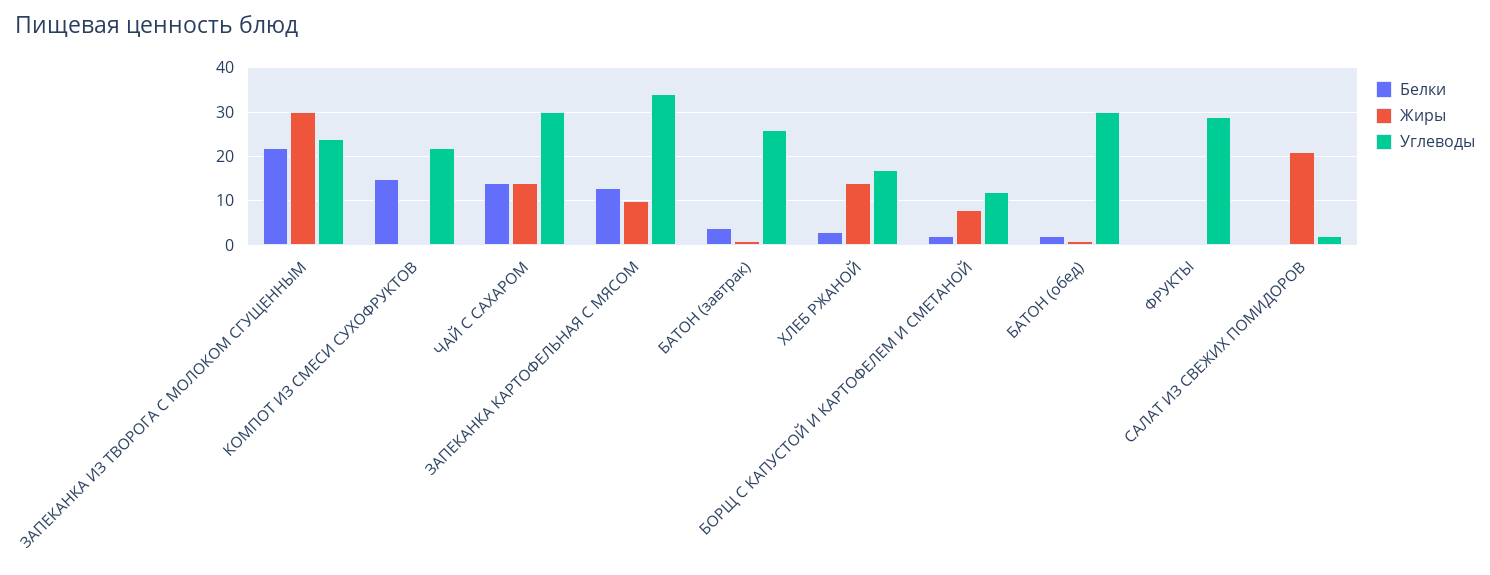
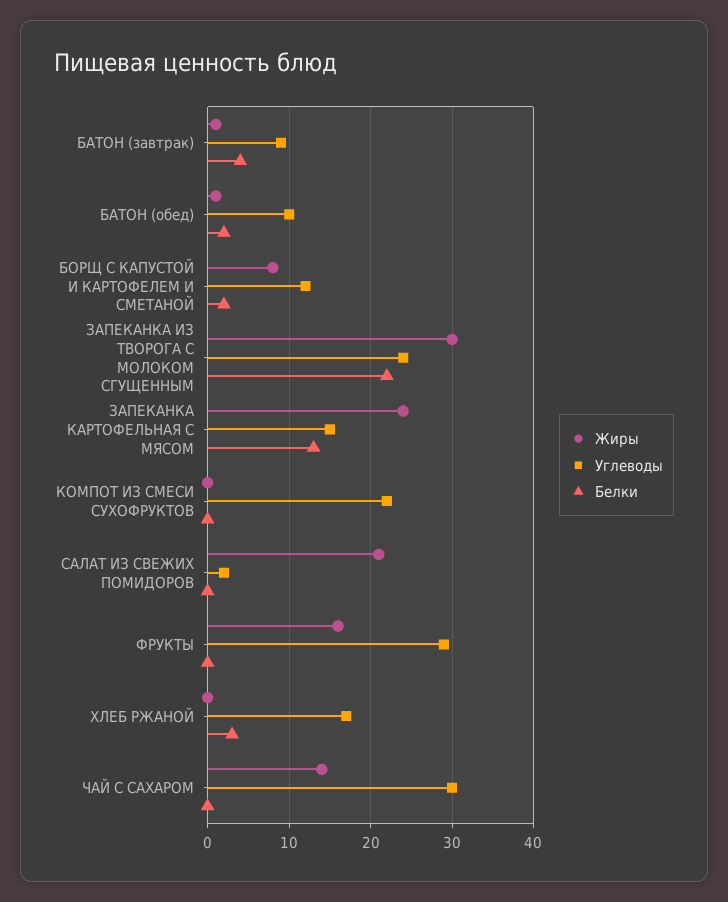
Белки, КОМПОТ ИЗ СМЕСИ СУХОФРУКТОВ: 15 -> 0
Белки, ЧАЙ С САХАРОМ: 15 -> 0
Жиры, ЗАПЕКАНКА КАРТОФЕЛЬНАЯ С МЯСОМ: 10 -> 24
Углеводы, ЗАПЕКАНКА КАРТОФЕЛЬНАЯ С МЯСОМ: 35 -> 15
Углеводы, БАТОН (завтрак): 25 -> 9
Жиры, ХЛЕБ РЖАНОЙ: 15 -> 0
Углеводы, БАТОН (обед): 30 -> 10
Жиры, ФРУКТЫ: 0 -> 16

